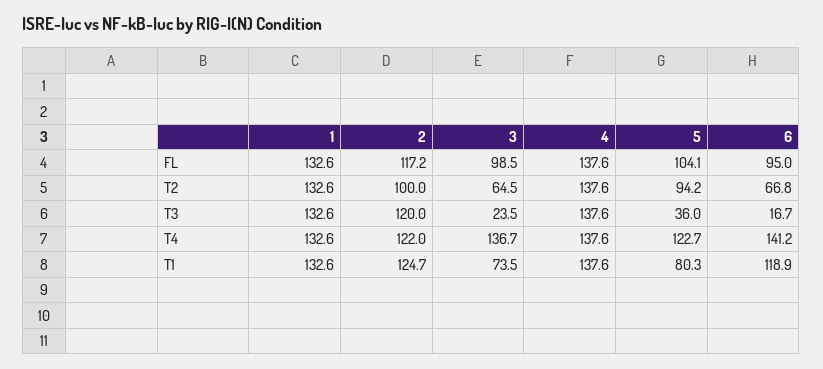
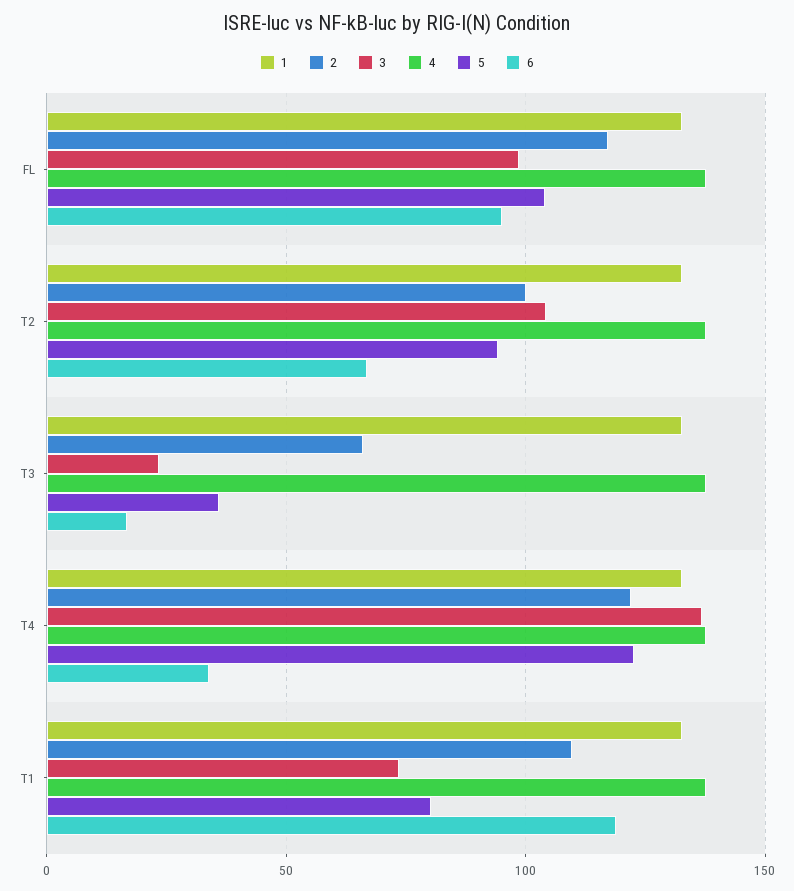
3, T2: 64.5 -> 105
2, T3: 120 -> 65
6, T4: 141.2 -> 35
2, T1: 124.7 -> 110

